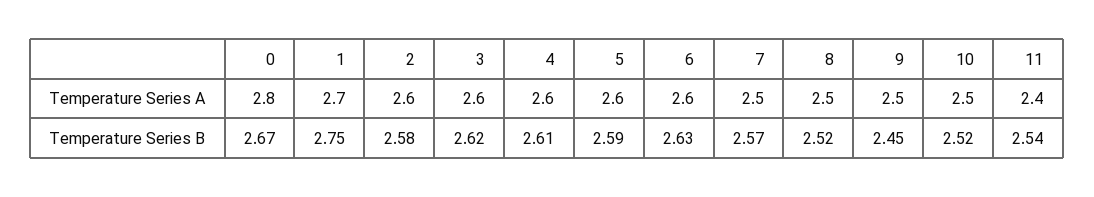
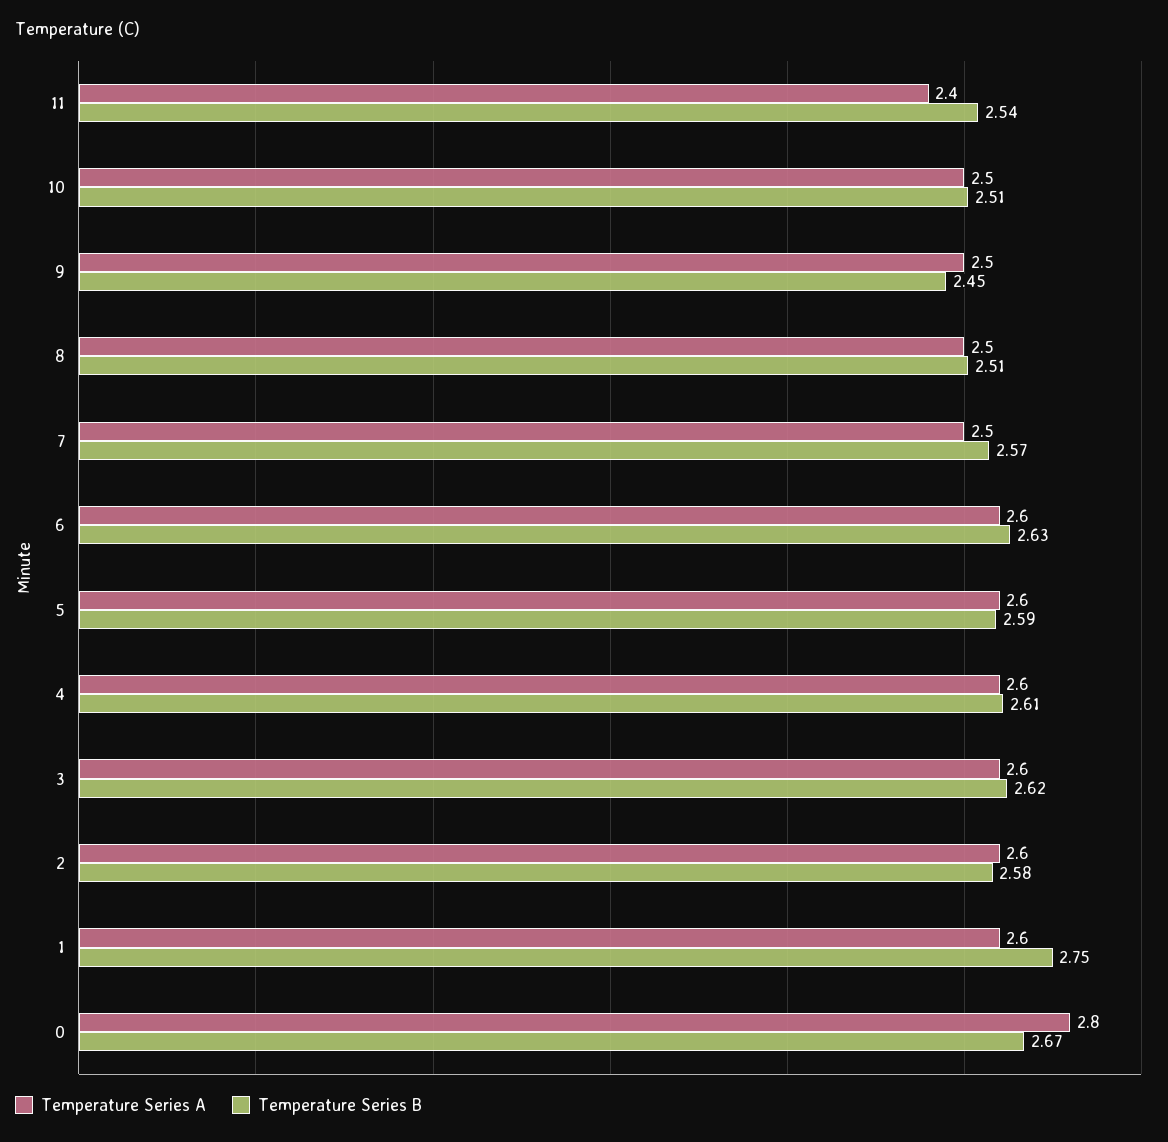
Temperature Series A, 1: 2.7 -> 2.6
Temperature Series B, 8: 2.52 -> 2.51
Temperature Series B, 10: 2.52 -> 2.51

